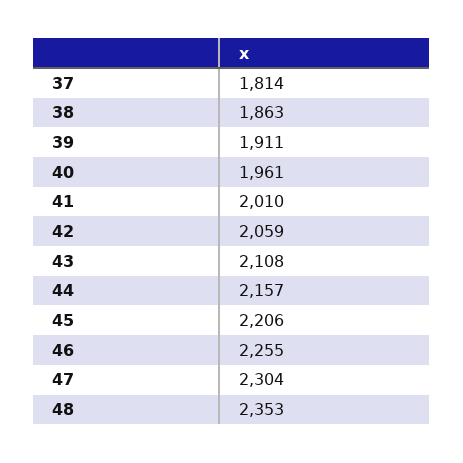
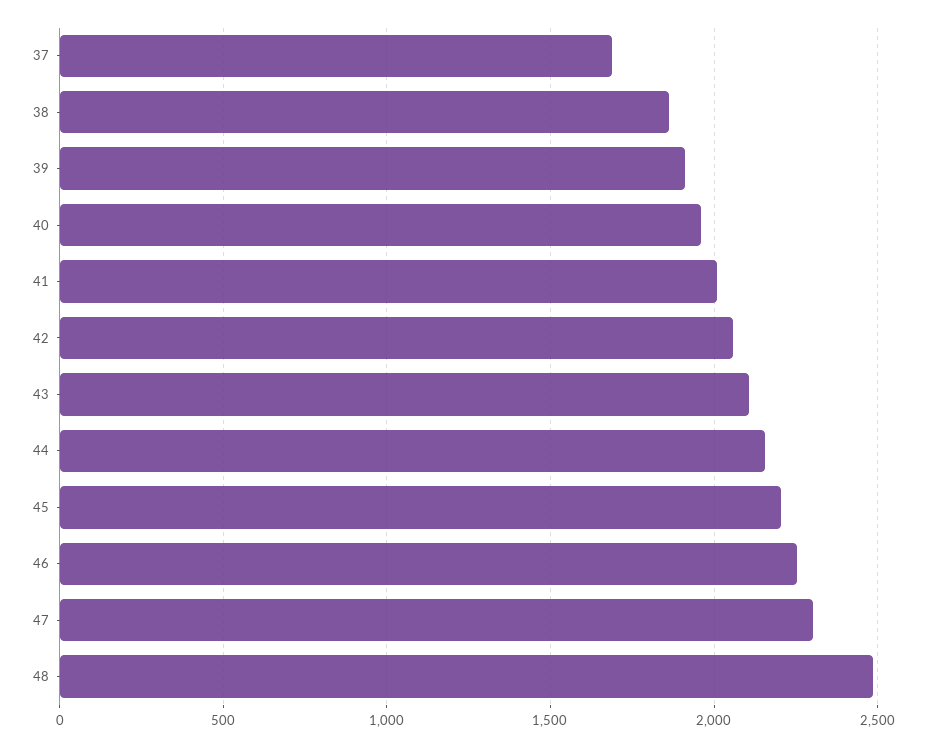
37: 1814 -> 1700
48: 2353 -> 2500

